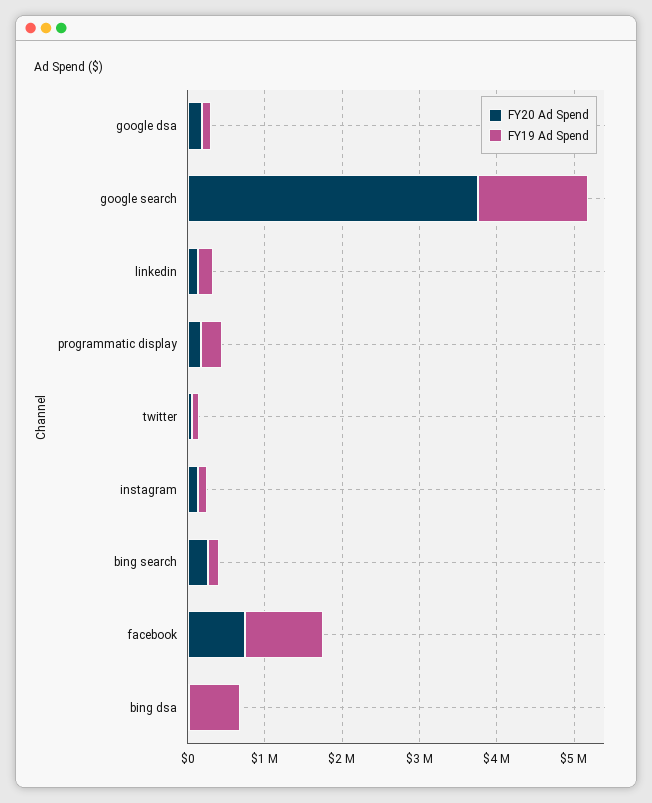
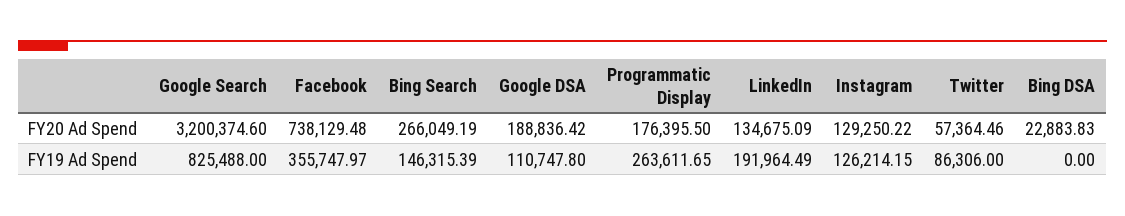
FY20 Ad Spend, google search: 3800000 -> 3200374.6
FY19 Ad Spend, google search: 1400000 -> 825488
FY19 Ad Spend, facebook: 1000000 -> 355747.97
FY19 Ad Spend, bing dsa: 600000 -> 0

